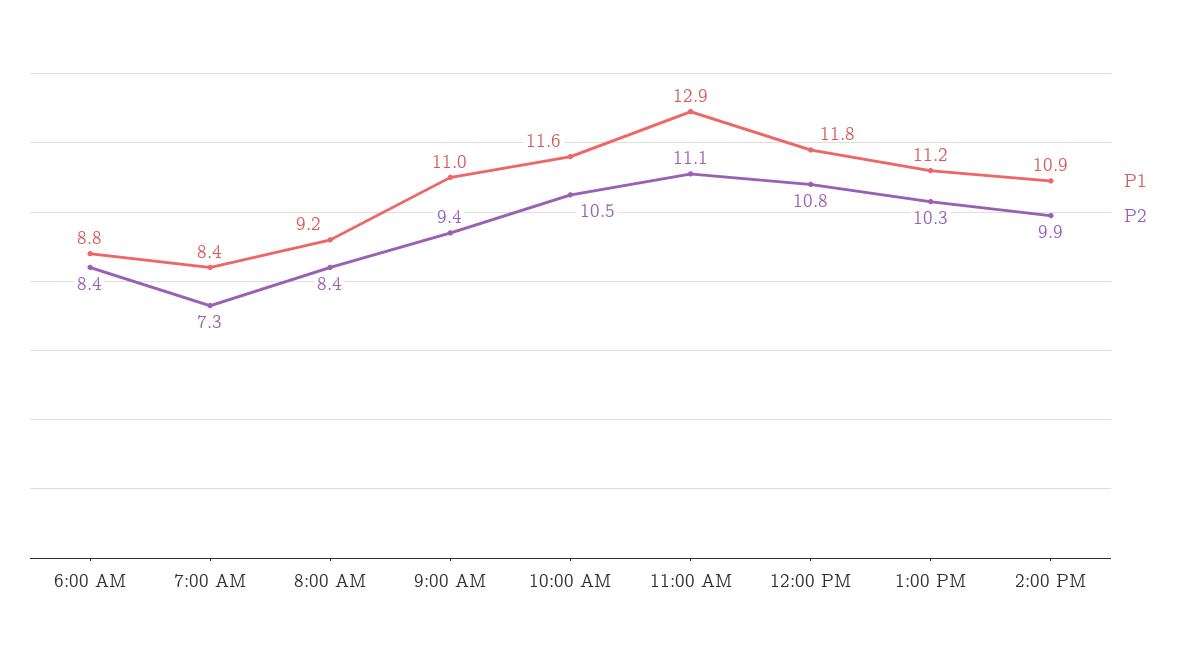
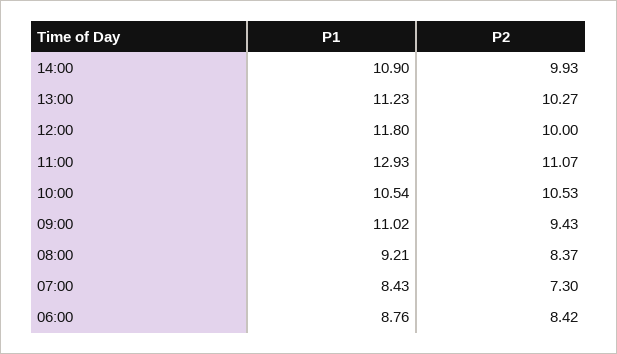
P1, 10:00 AM: 11.6 -> 10.54
P2, 12:00 PM: 10.8 -> 10

